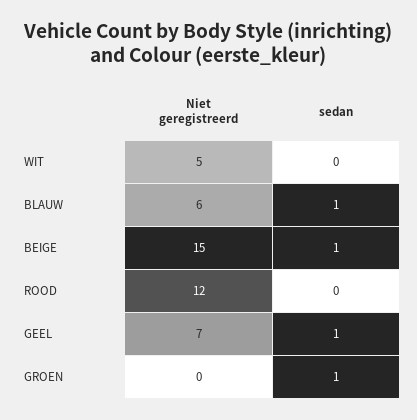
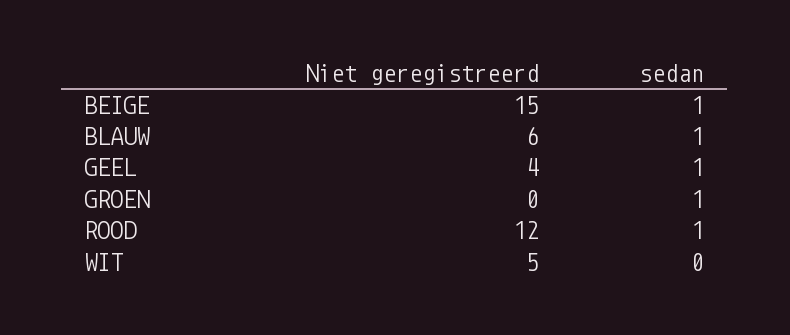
sedan, ROOD: 0 -> 1
Niet geregistreerd, GEEL: 7 -> 4

